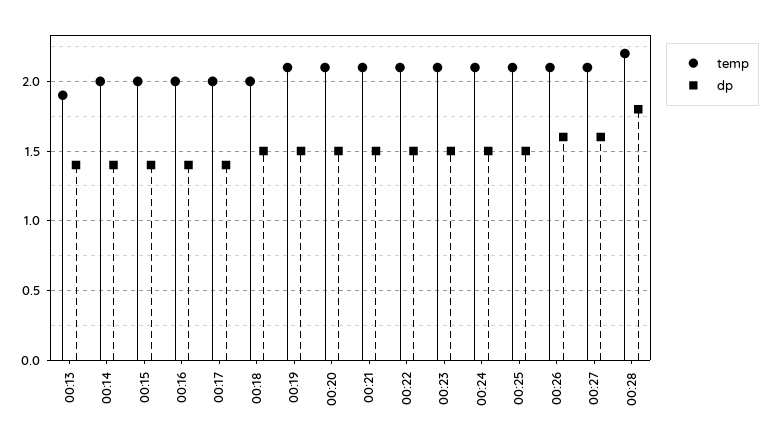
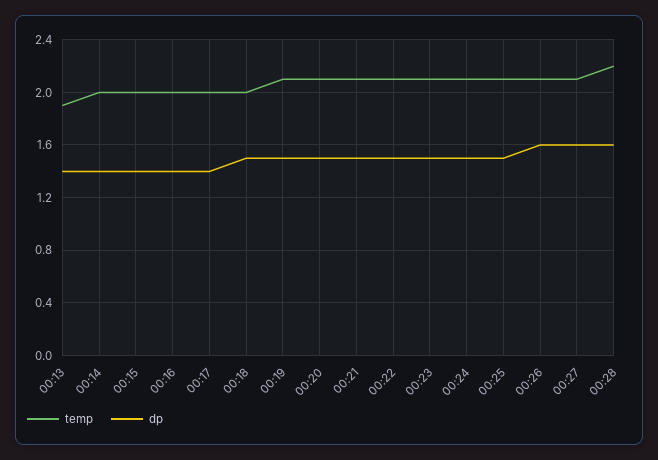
dp, 00:28: 1.8 -> 1.6

